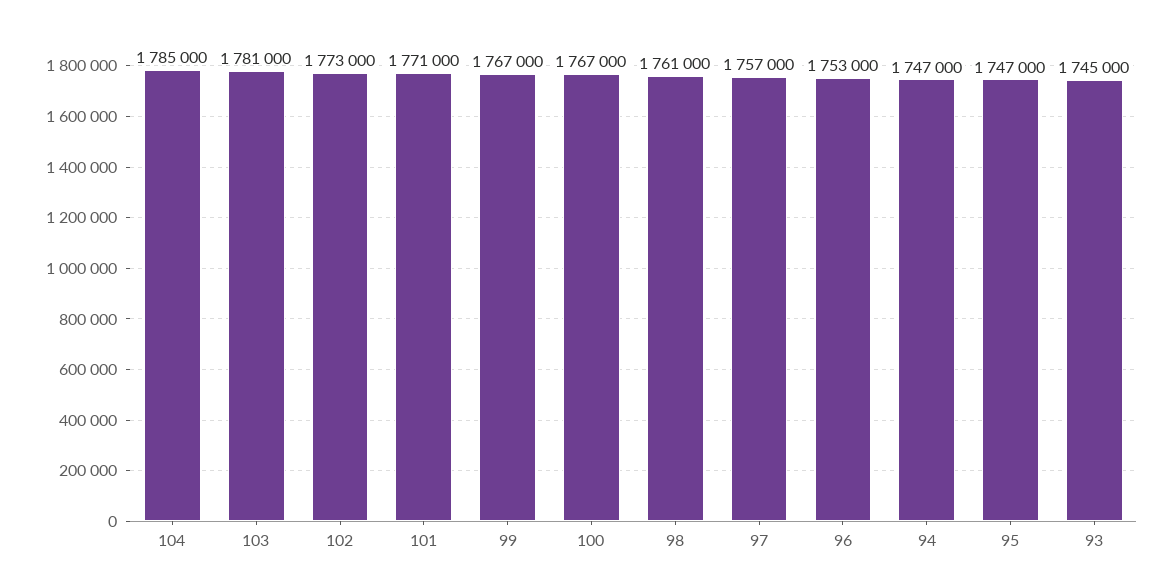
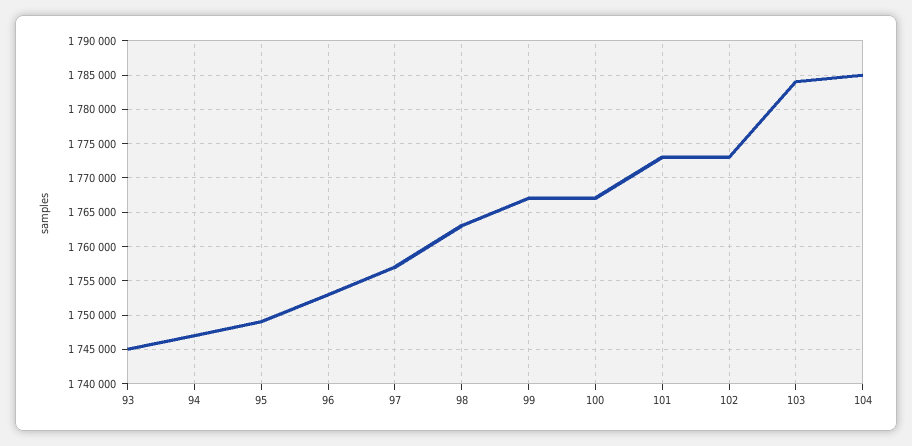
103: 1781000 -> 1784000
101: 1771000 -> 1773000
98: 1761000 -> 1763000
95: 1747000 -> 1749000

